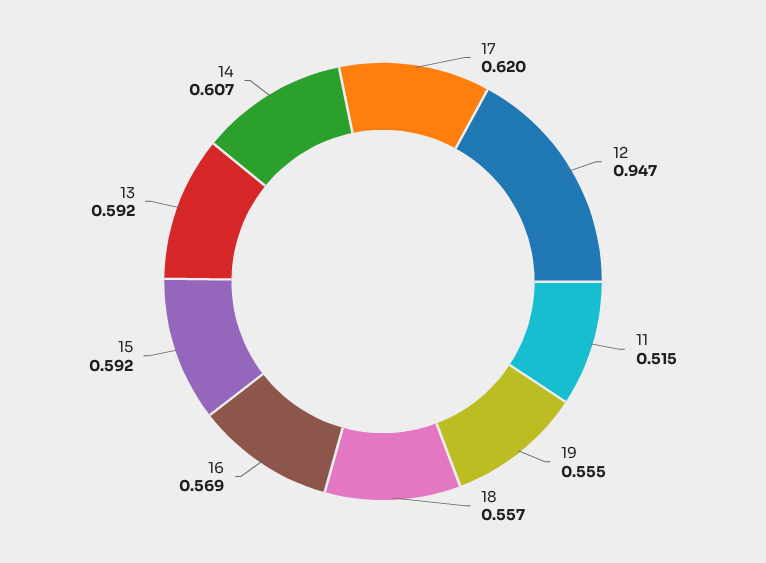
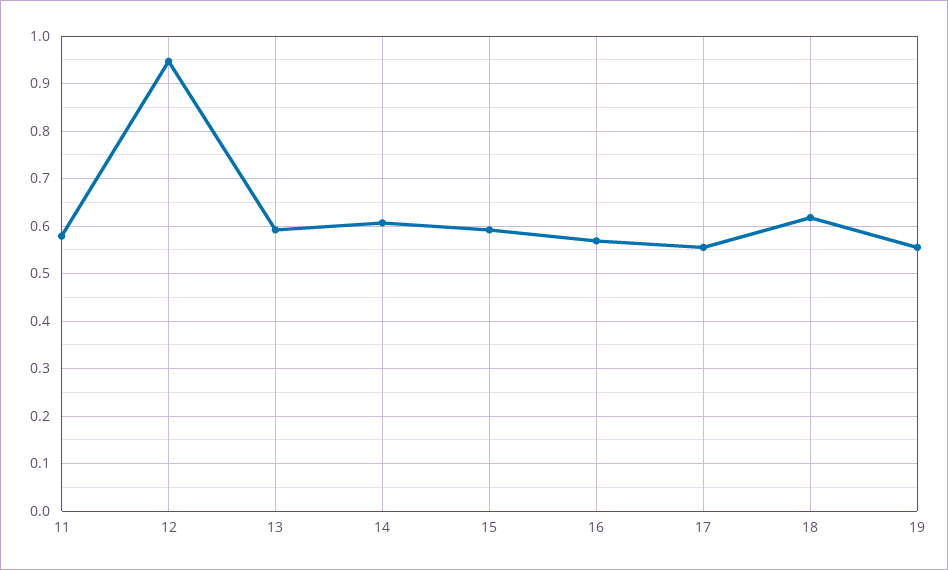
17: 0.62 -> 0.56
11: 0.515 -> 0.58
18: 0.557 -> 0.62

